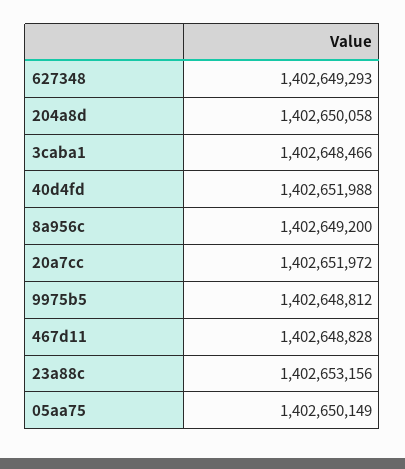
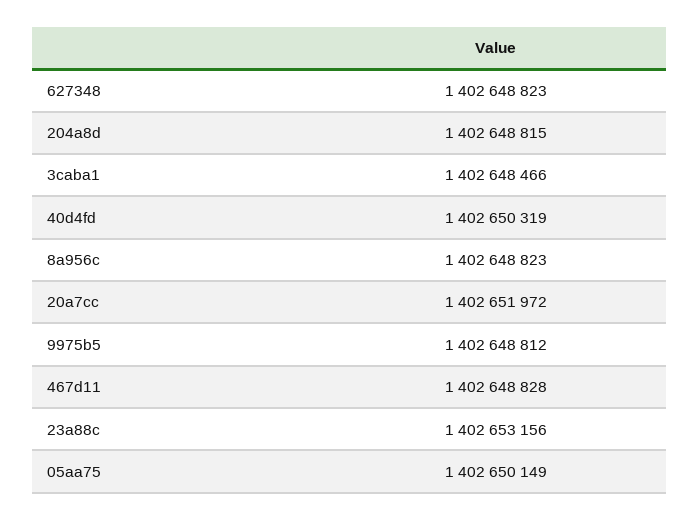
627348: 1402649293 -> 1402648823
204a8d: 1402650058 -> 1402648815
40d4fd: 1402651988 -> 1402650319
8a956c: 1402649200 -> 1402648823

